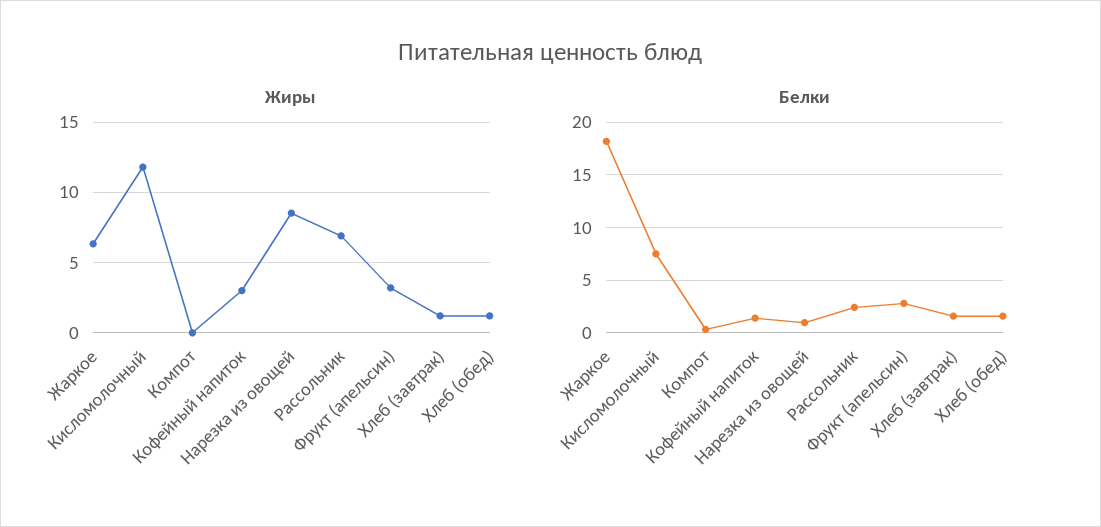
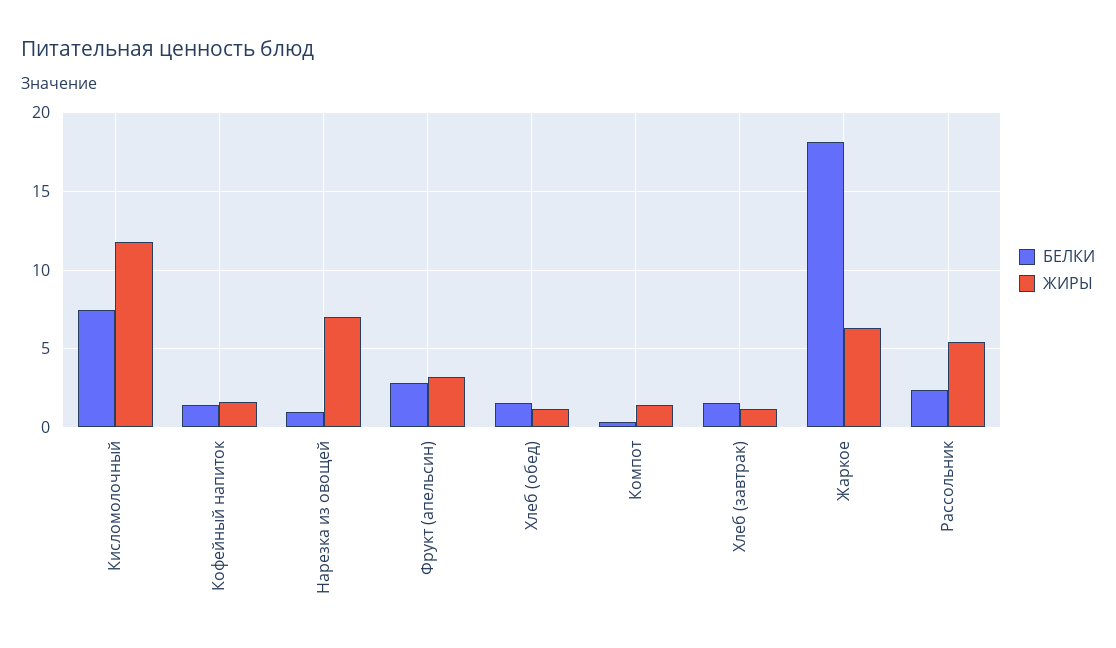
Жиры, Компот: 0 -> 1.5
Жиры, Кофейный напиток: 3 -> 1.5
Жиры, Нарезка из овощей: 8.5 -> 7
Жиры, Рассольник: 7 -> 5.5

